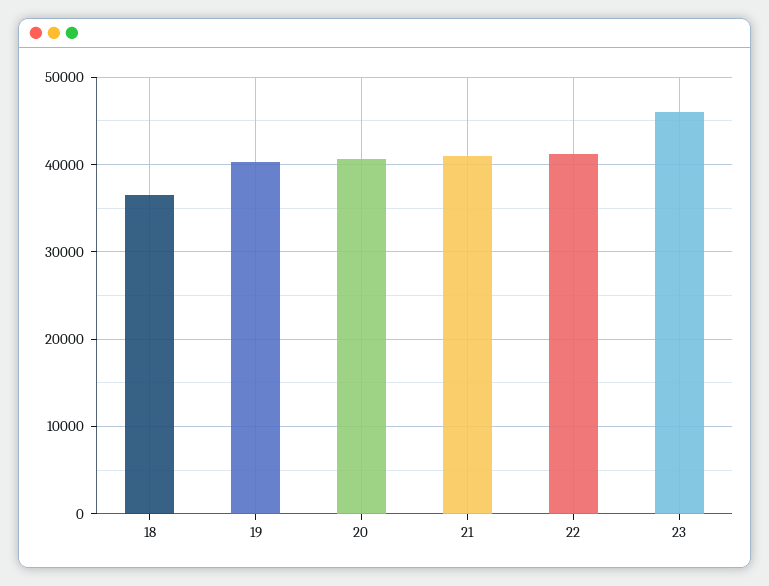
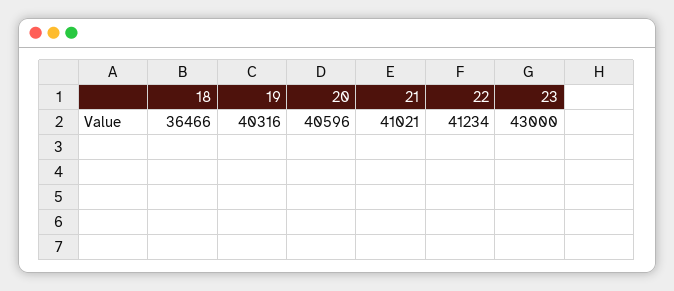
23: 46000 -> 43000

